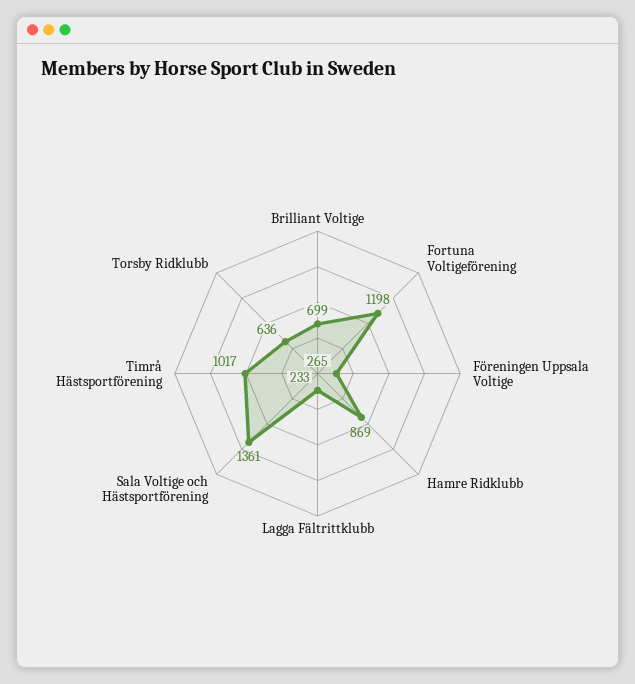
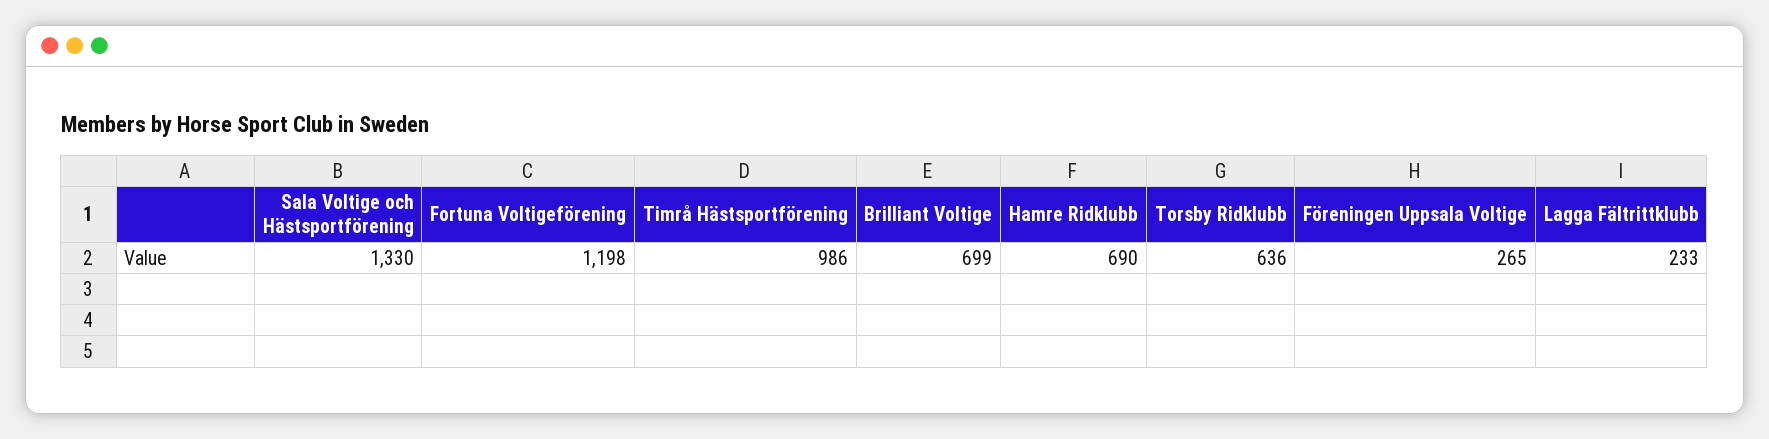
Hamre Ridklubb: 869 -> 690
Sala Voltige och Hästsportförening: 1361 -> 1330
Timrå Hästsportförening: 1017 -> 986

